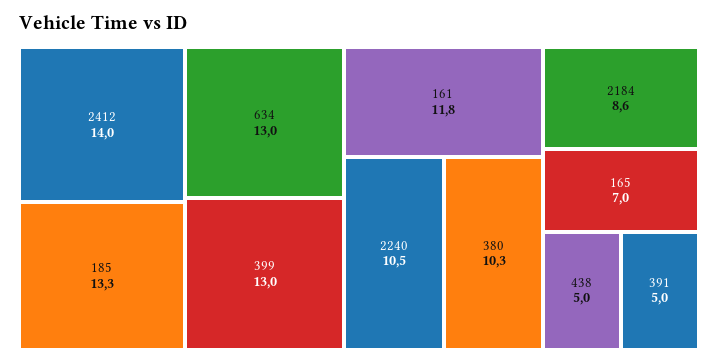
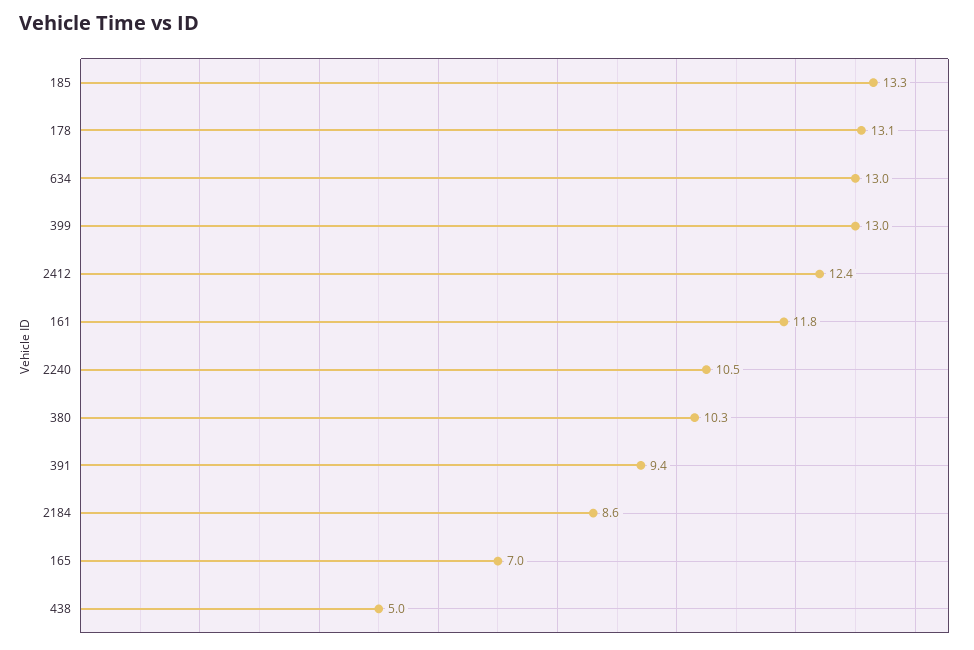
2412: 14 -> 12.4
391: 5 -> 9.4
178: none -> 13.1

